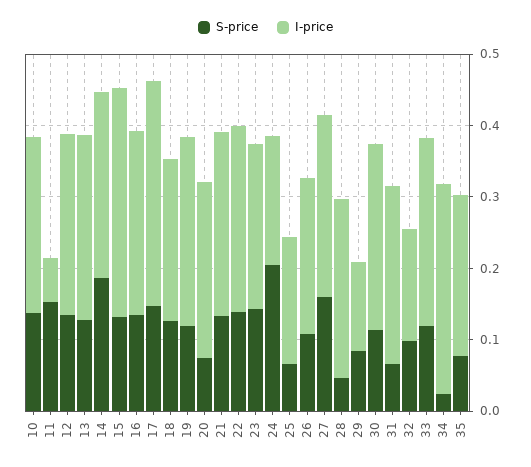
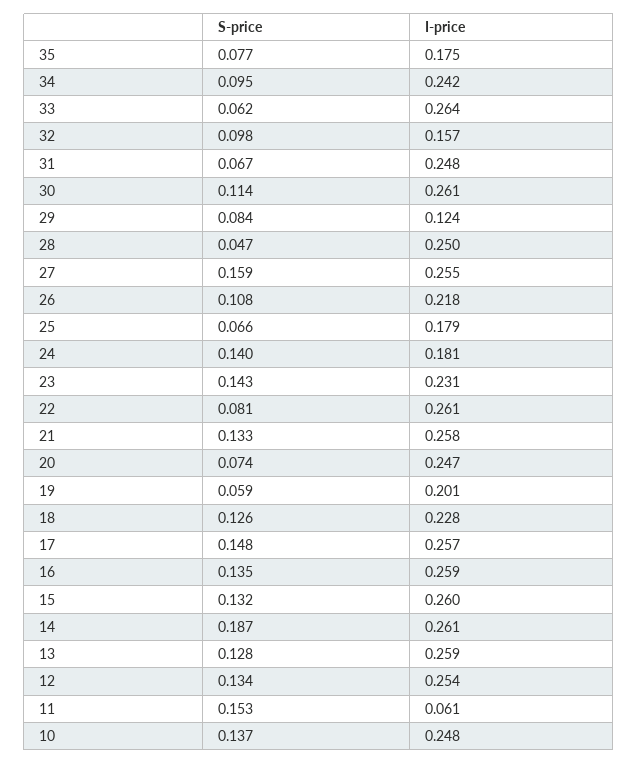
I-price, 15: 0.32 -> 0.26
I-price, 17: 0.32 -> 0.257
S-price, 19: 0.12 -> 0.059
I-price, 19: 0.26 -> 0.201
S-price, 22: 0.14 -> 0.081
S-price, 24: 0.2 -> 0.14
S-price, 33: 0.12 -> 0.062
S-price, 34: 0.02 -> 0.095
I-price, 34: 0.3 -> 0.242
I-price, 35: 0.22 -> 0.175

